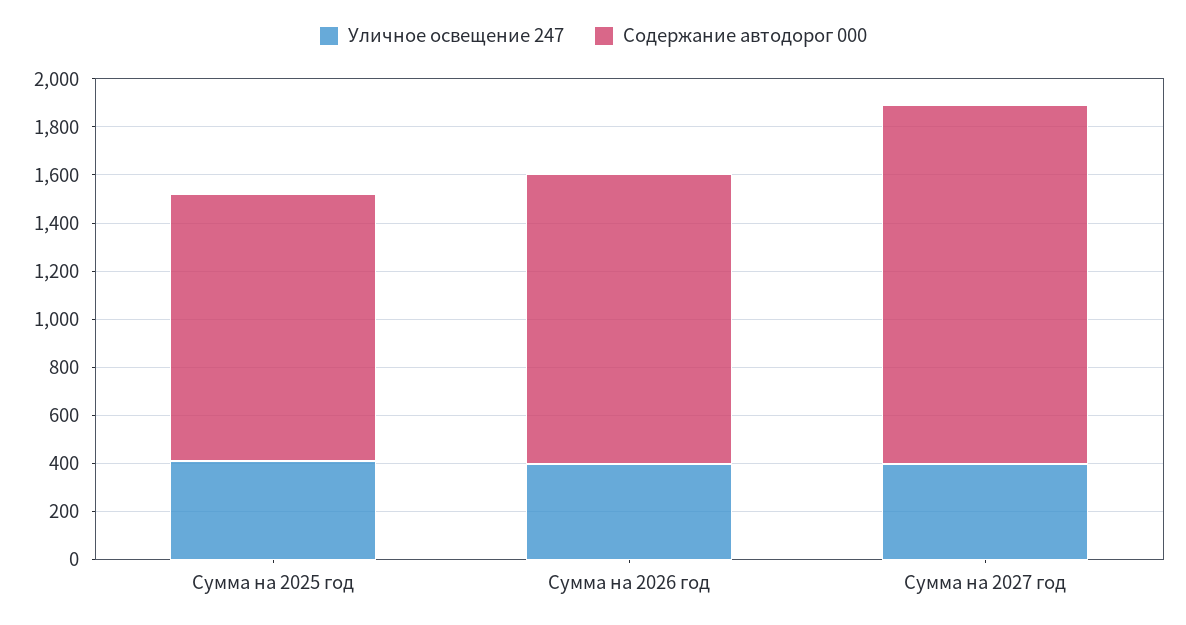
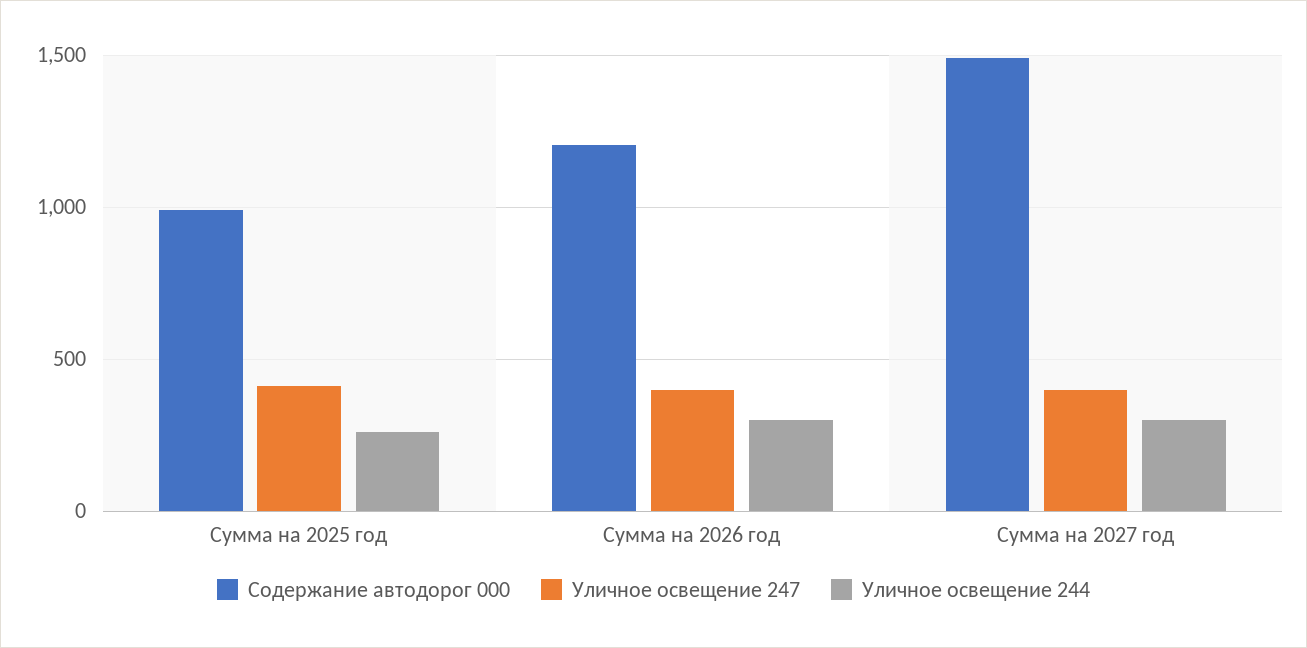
Содержание автодорог 000, Сумма на 2025 год: 1100 -> 1000
Уличное освещение 244, Сумма на 2025 год: none -> 250
Уличное освещение 244, Сумма на 2026 год: none -> 300
Уличное освещение 244, Сумма на 2027 год: none -> 300

